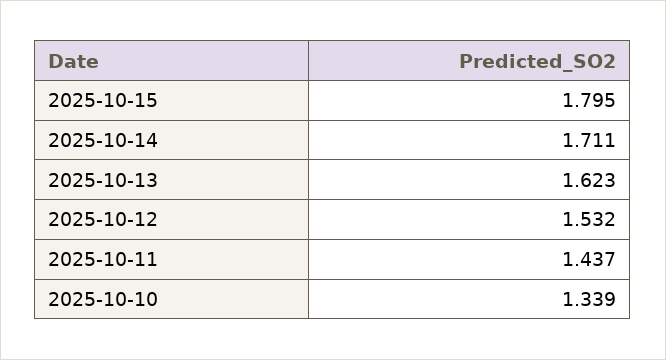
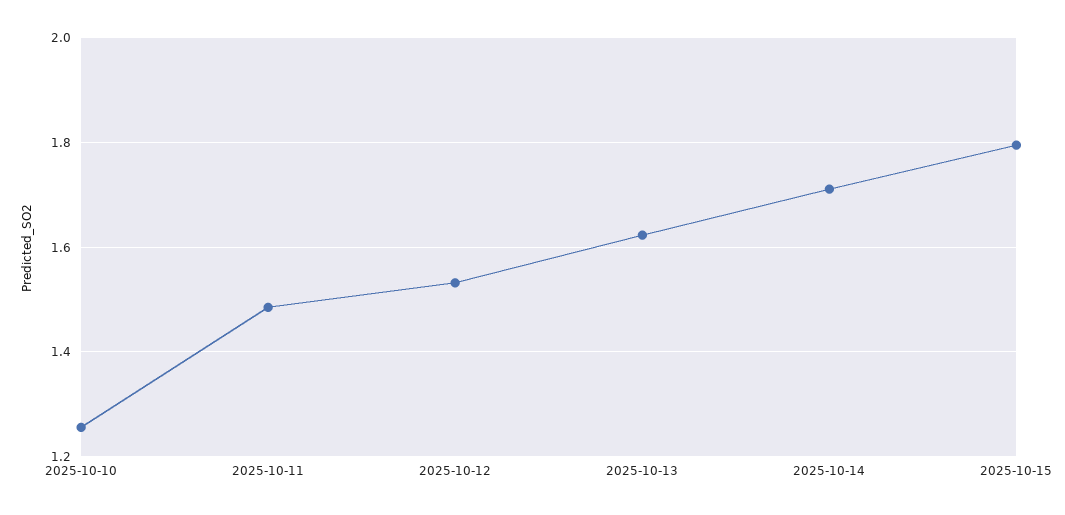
2025-10-11: 1.437 -> 1.48
2025-10-10: 1.339 -> 1.26

